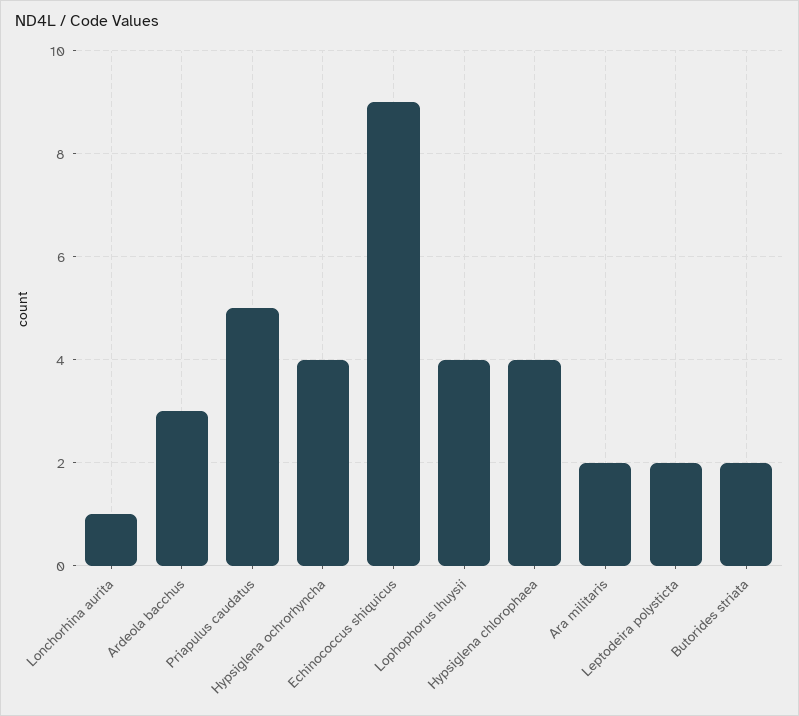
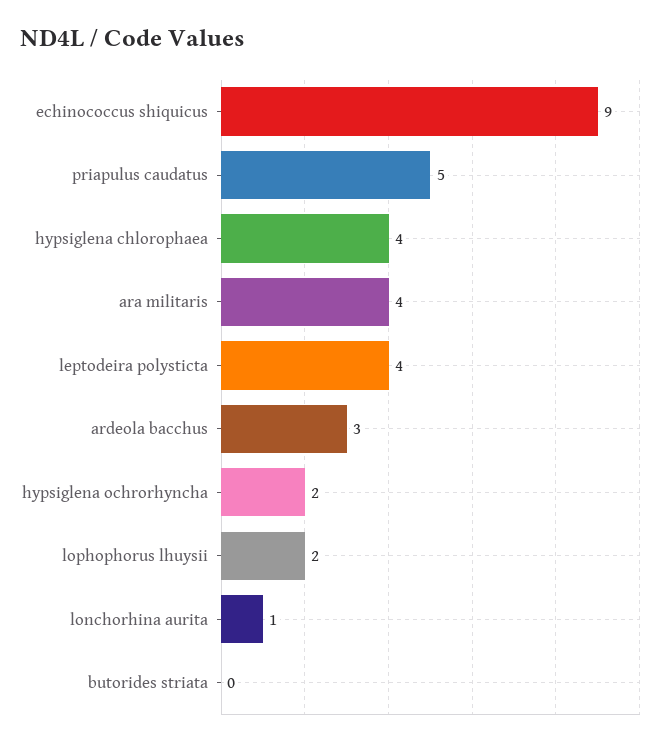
Hypsiglena ochrorhyncha: 4 -> 2
Lophophorus lhuysii: 4 -> 2
Ara militaris: 2 -> 4
Leptodeira polysticta: 2 -> 4
Butorides striata: 2 -> 0

